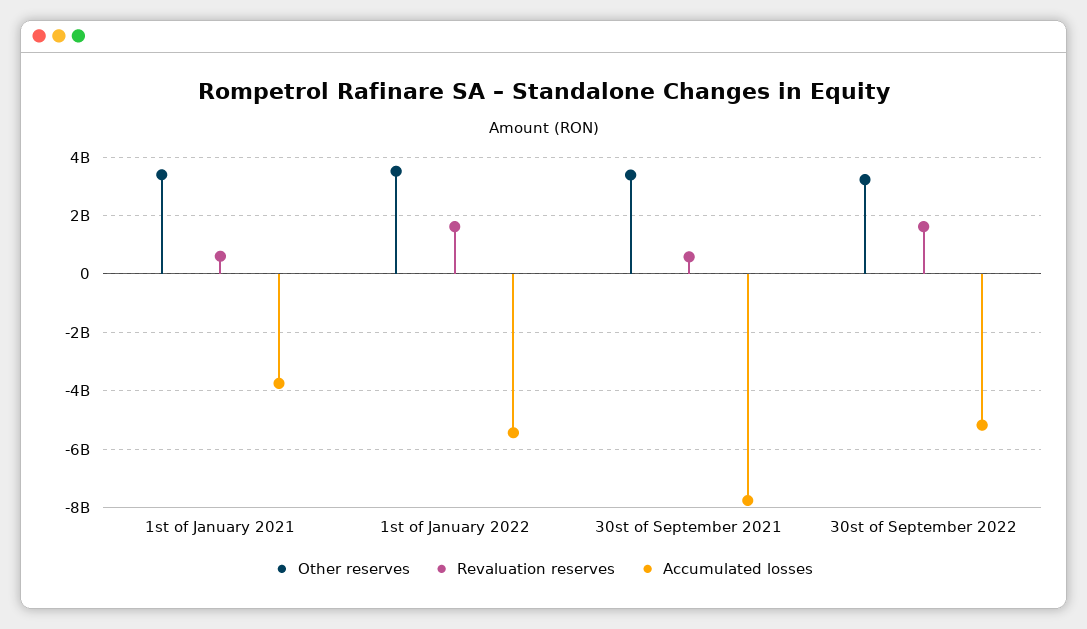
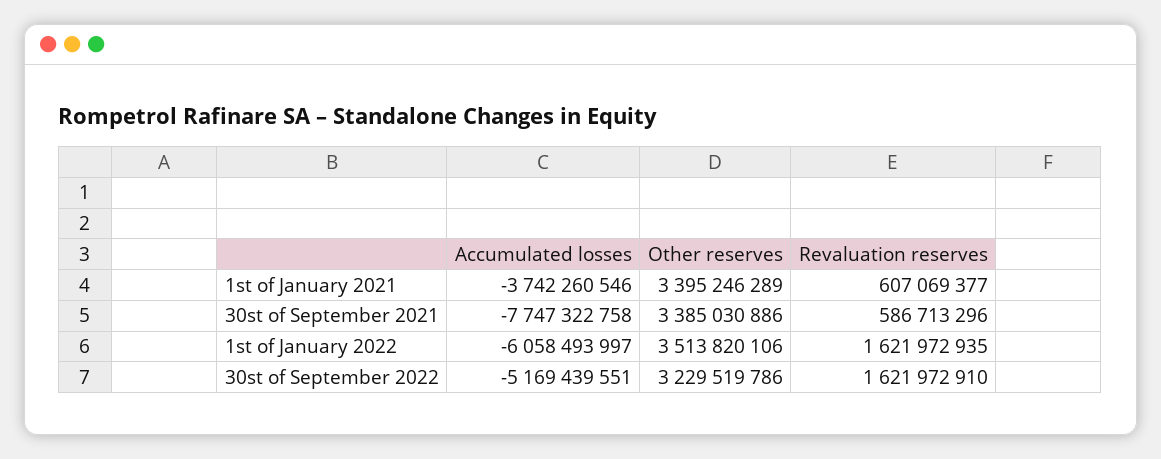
Accumulated losses, 1st of January 2022: -5500000000 -> -6058493997

